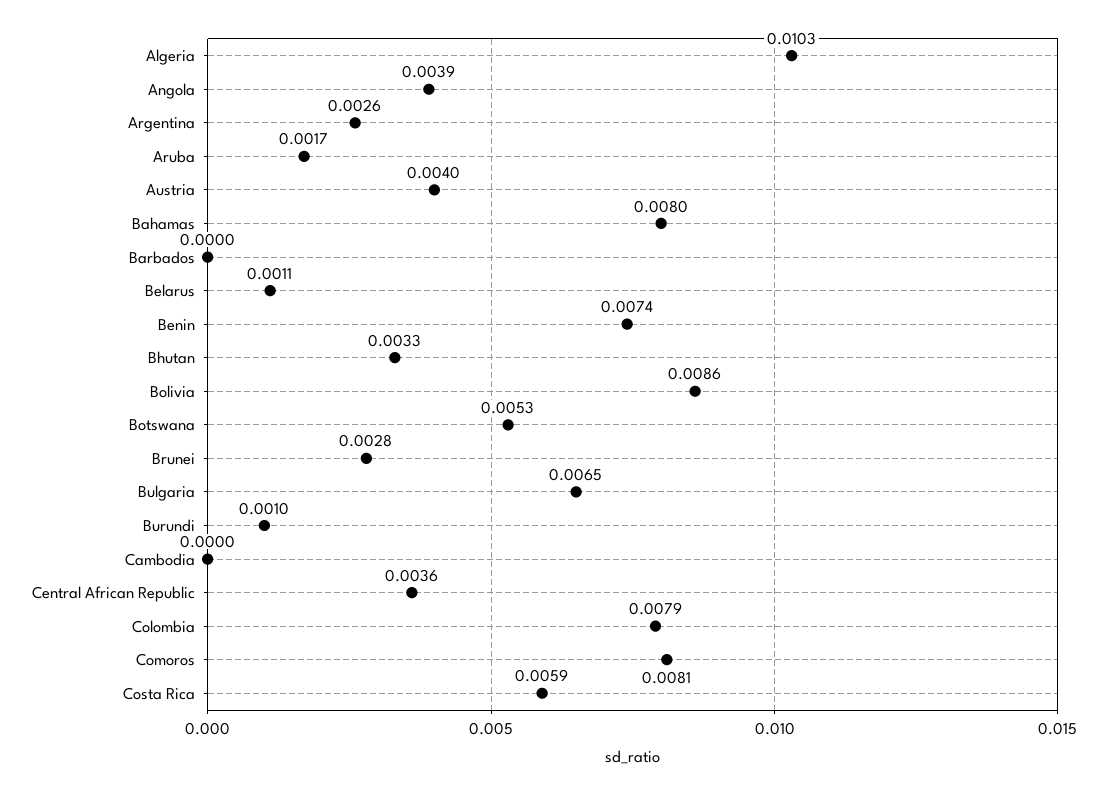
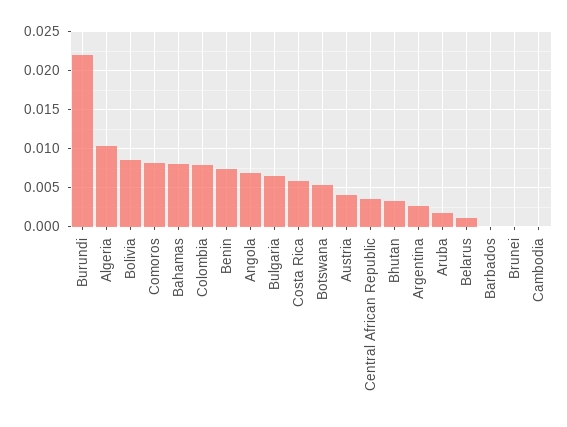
Angola: 0.0039 -> 0.007
Brunei: 0.0028 -> 0
Burundi: 0.001 -> 0.022

